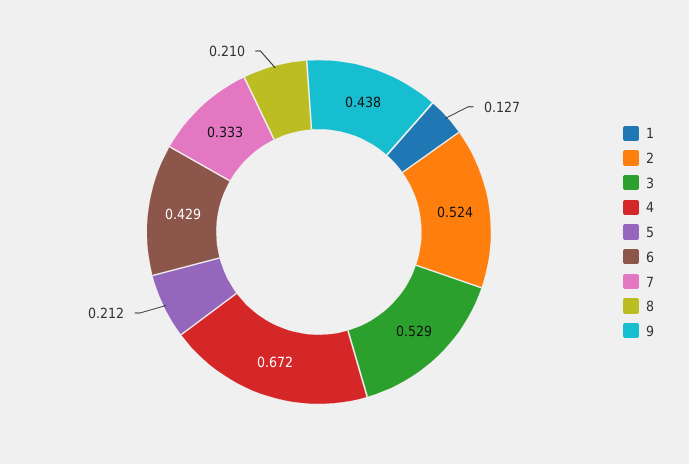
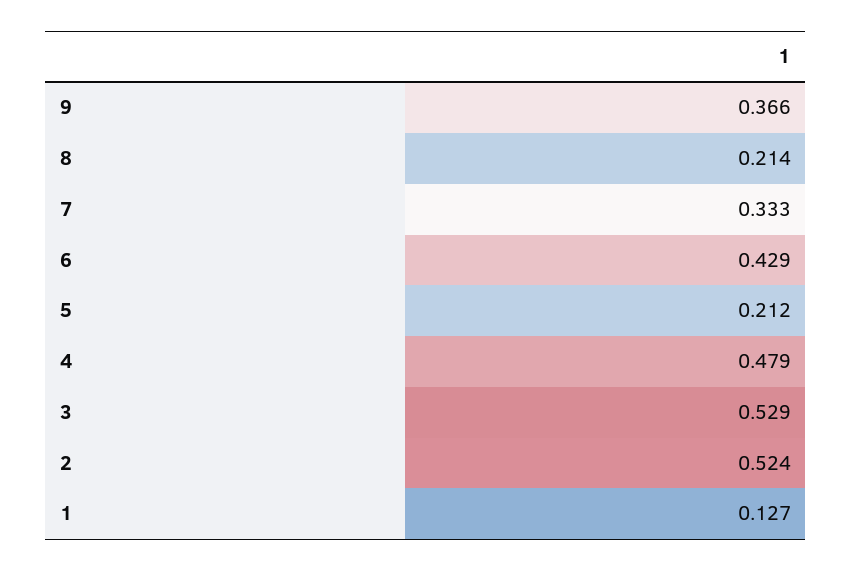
4: 0.672 -> 0.479
8: 0.21 -> 0.214
9: 0.438 -> 0.366

